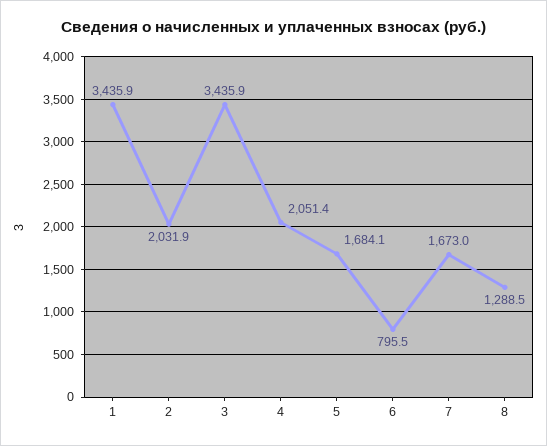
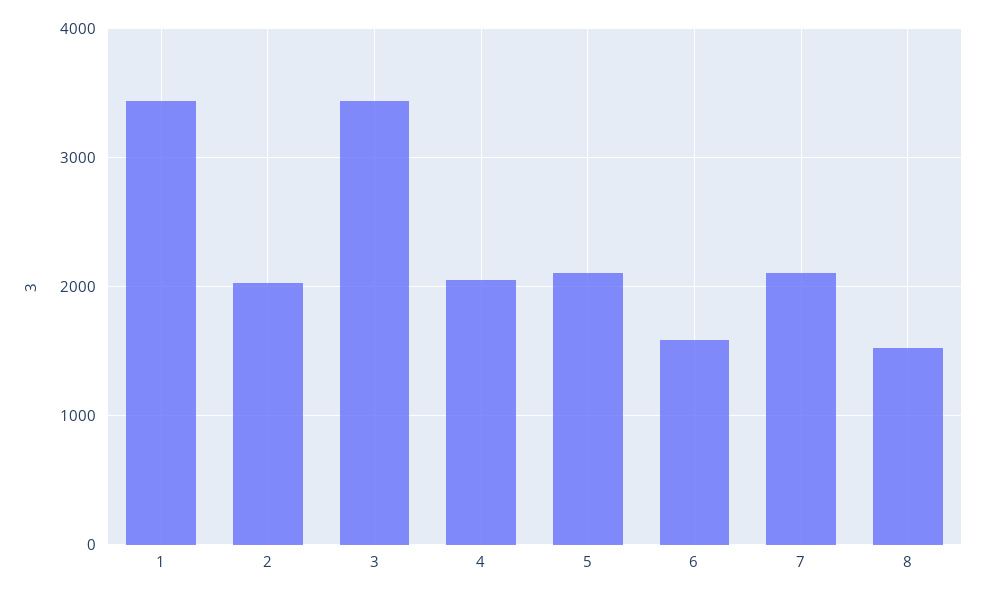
5: 1684.1 -> 2100
6: 795.5 -> 1600
7: 1673 -> 2100
8: 1288.5 -> 1500

